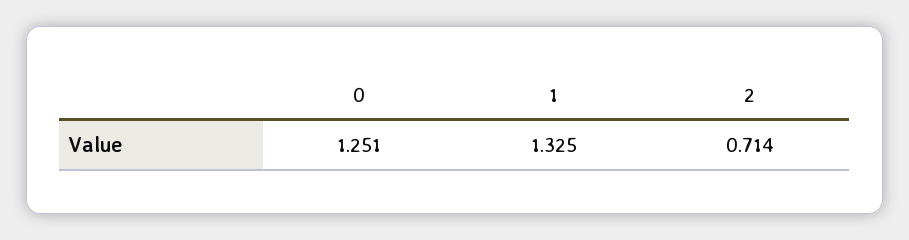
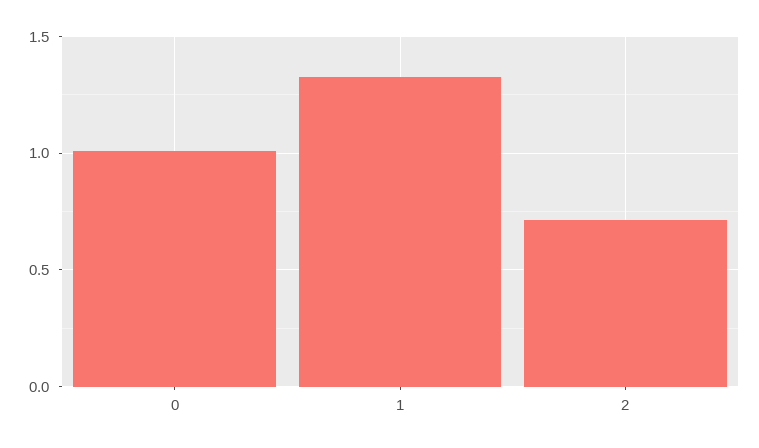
0: 1.251 -> 1

